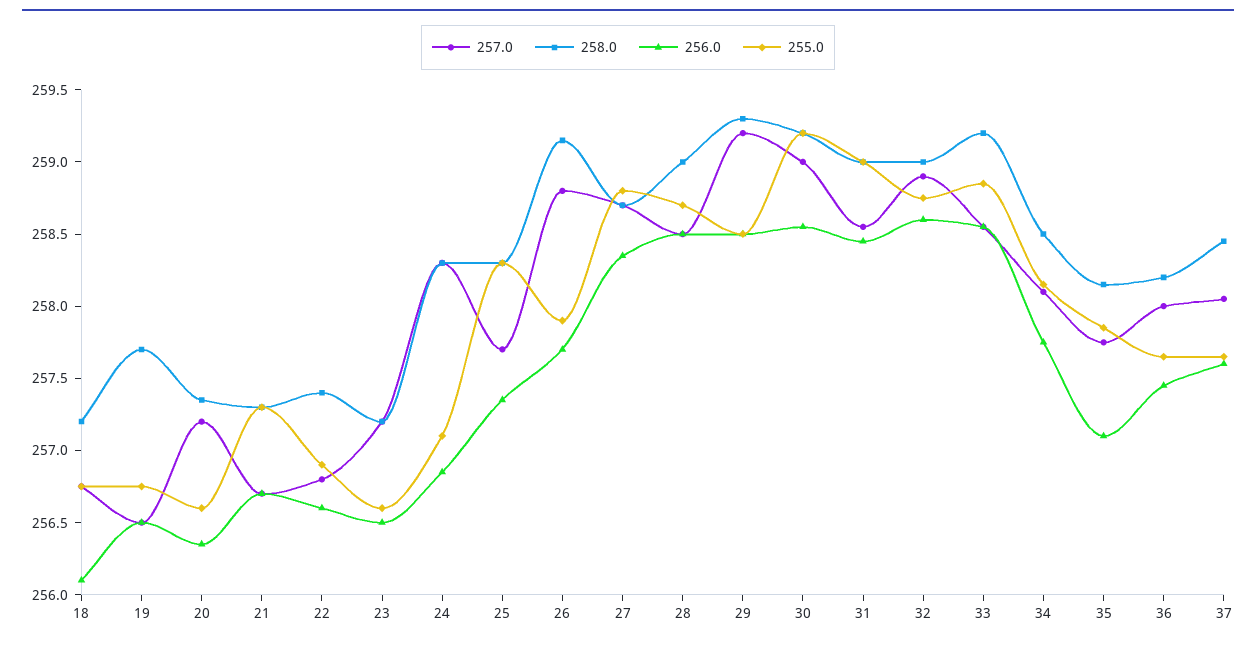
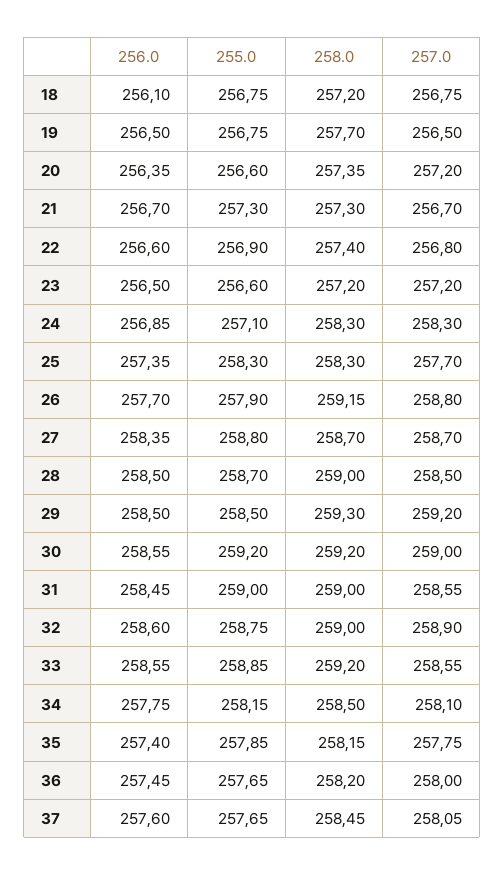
256.0, 35: 257.1 -> 257.4

